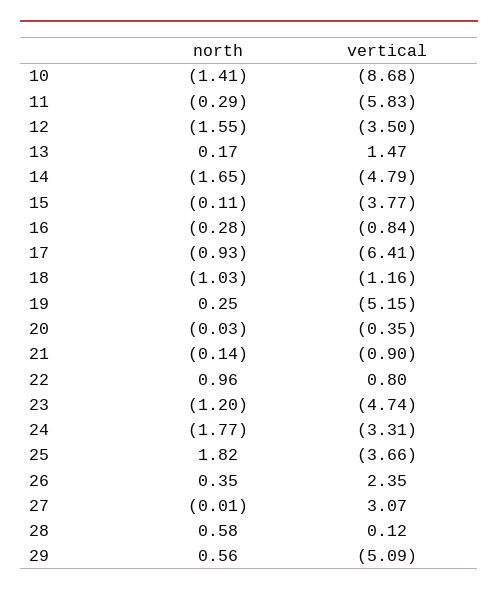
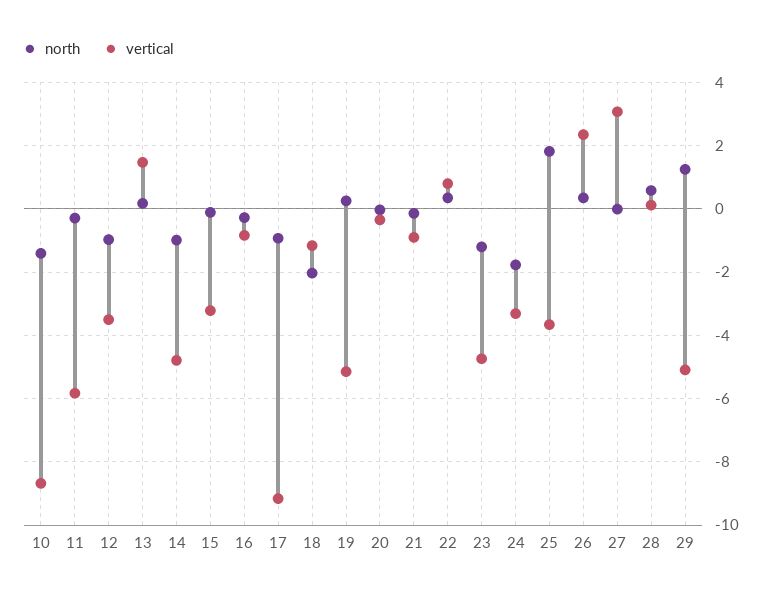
north, 12: -1.55 -> -1
north, 14: -1.65 -> -1
vertical, 15: -3.77 -> -3.2
vertical, 17: -6.41 -> -9.2
north, 18: -1.03 -> -2
north, 22: 0.96 -> 0.4
north, 29: 0.56 -> 1.2

